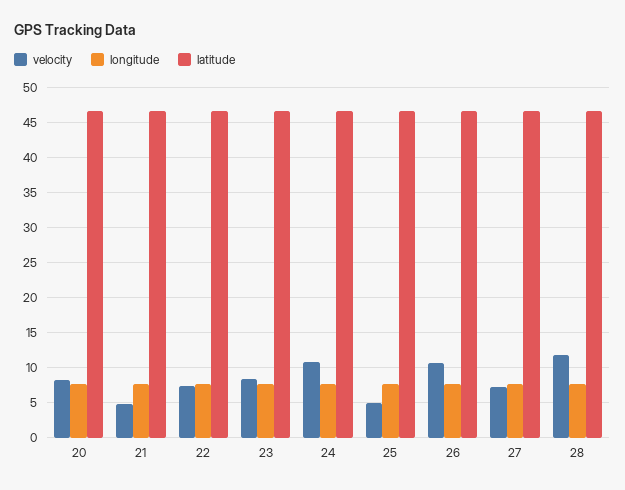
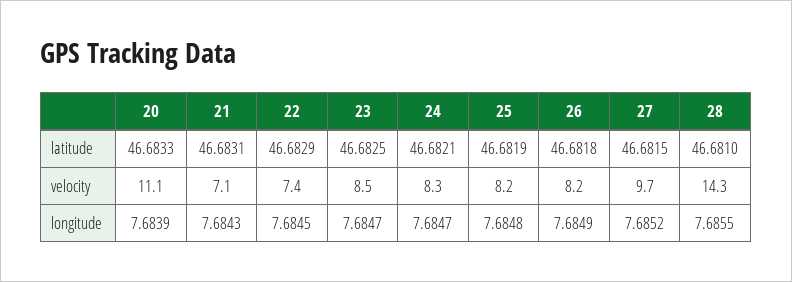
velocity, 20: 8 -> 11.1
velocity, 21: 5 -> 7.1
velocity, 24: 11 -> 8.3
velocity, 25: 5 -> 8.2
velocity, 26: 11 -> 8.2
velocity, 27: 7 -> 9.7
velocity, 28: 12 -> 14.3

